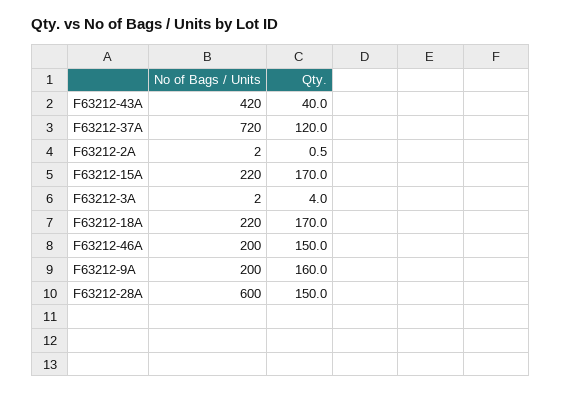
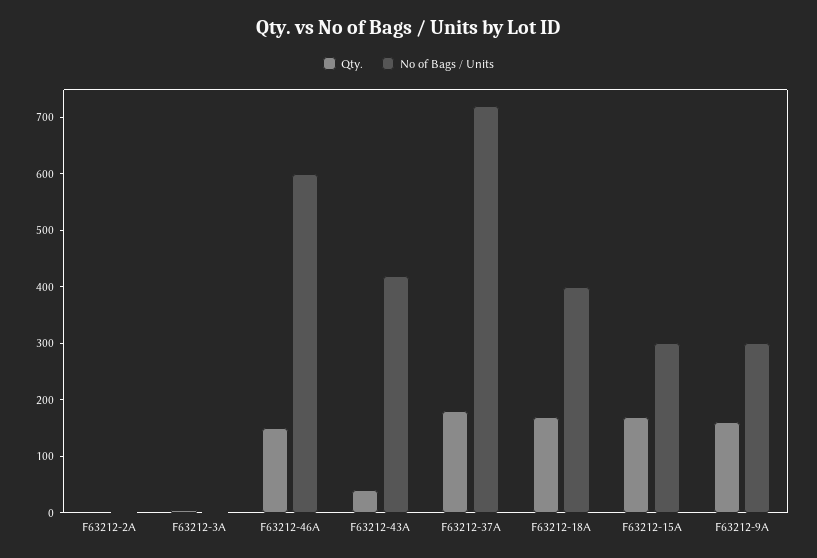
Qty., F63212-37A: 120 -> 180
No of Bags / Units, F63212-15A: 220 -> 300
No of Bags / Units, F63212-18A: 220 -> 400
No of Bags / Units, F63212-46A: 200 -> 600
No of Bags / Units, F63212-9A: 200 -> 300
No of Bags / Units, F63212-28A: 600 -> none
Qty., F63212-28A: 150 -> none

